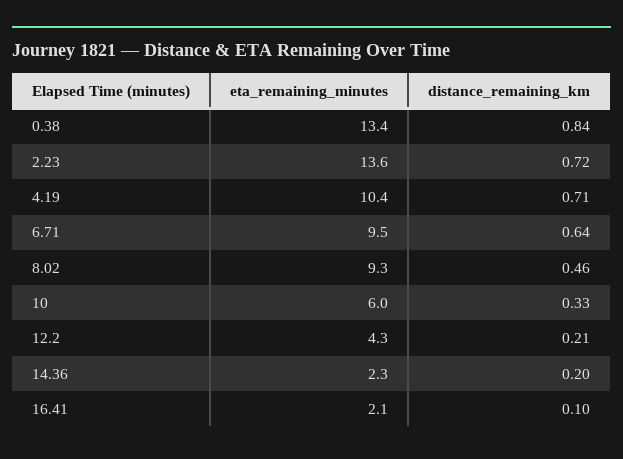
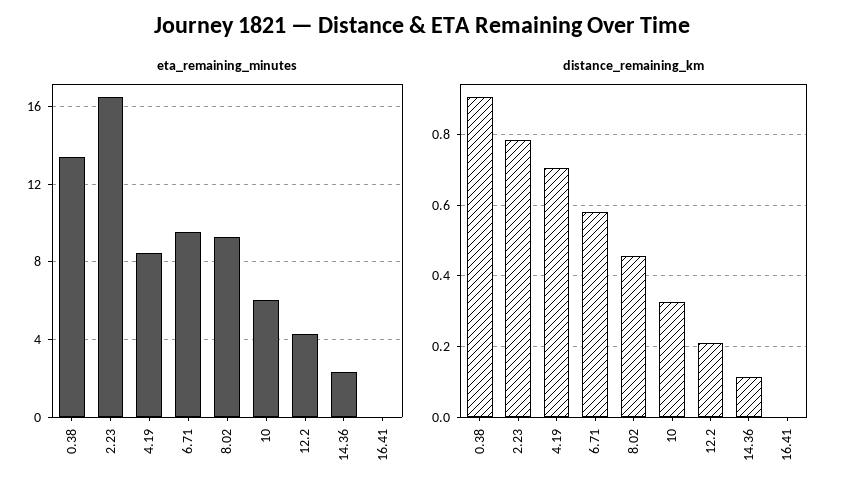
distance_remaining_km, 0.38: 0.84 -> 0.9
eta_remaining_minutes, 2.23: 13.6 -> 16.5
distance_remaining_km, 2.23: 0.72 -> 0.78
eta_remaining_minutes, 4.19: 10.4 -> 8.5
distance_remaining_km, 6.71: 0.64 -> 0.58
distance_remaining_km, 14.36: 0.2 -> 0.12
eta_remaining_minutes, 16.41: 2.1 -> 0
distance_remaining_km, 16.41: 0.1 -> 0

